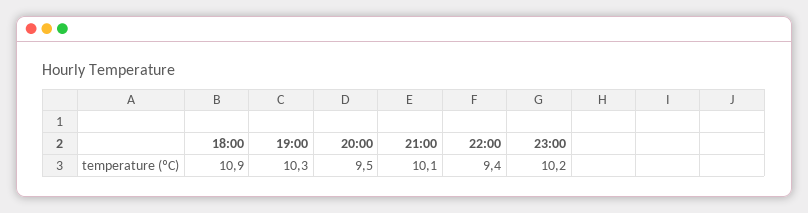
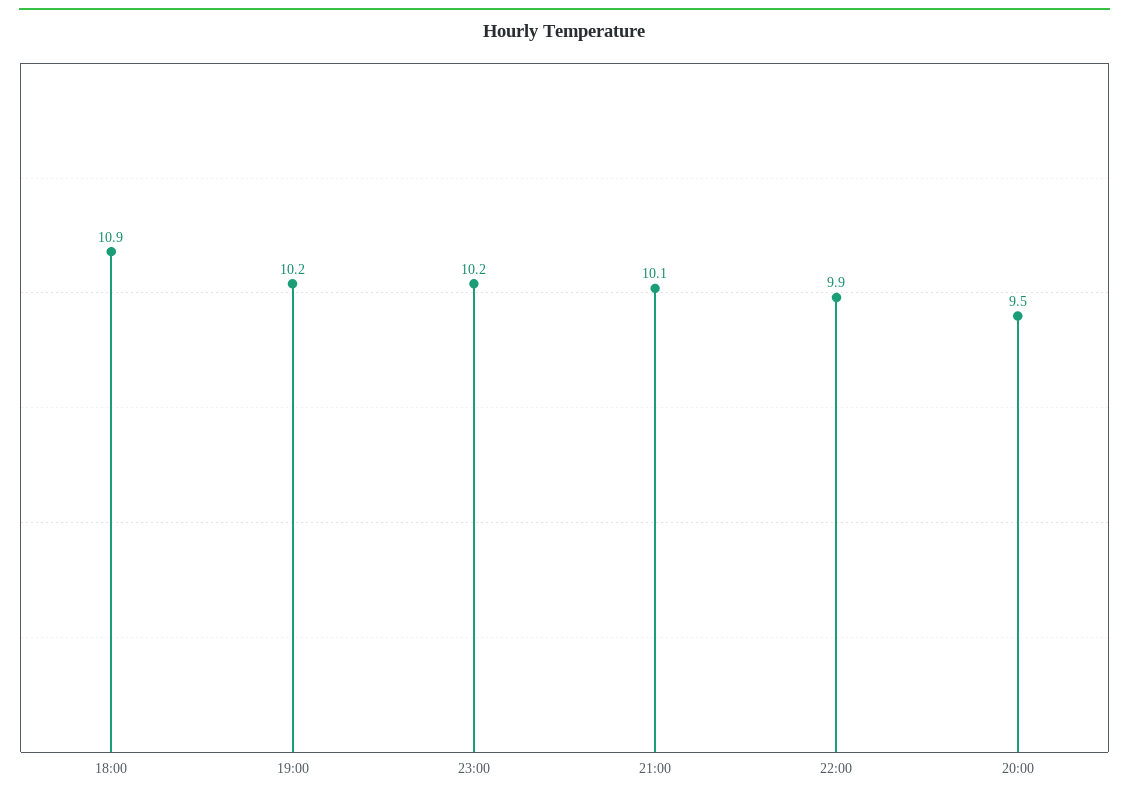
19:00: 10.3 -> 10.2
22:00: 9.4 -> 9.9

